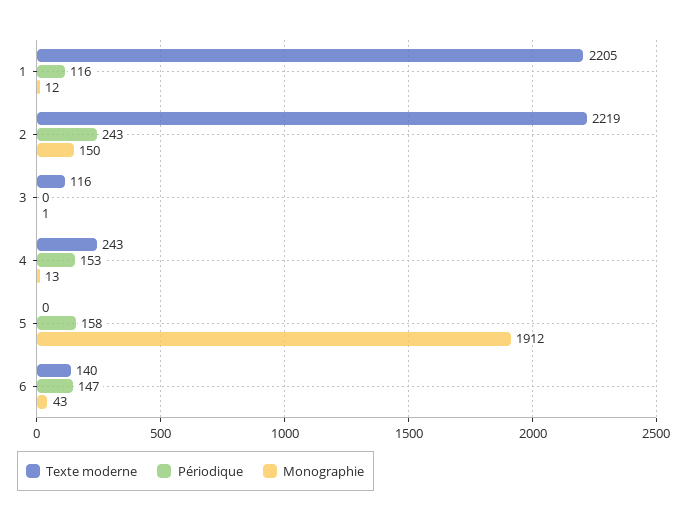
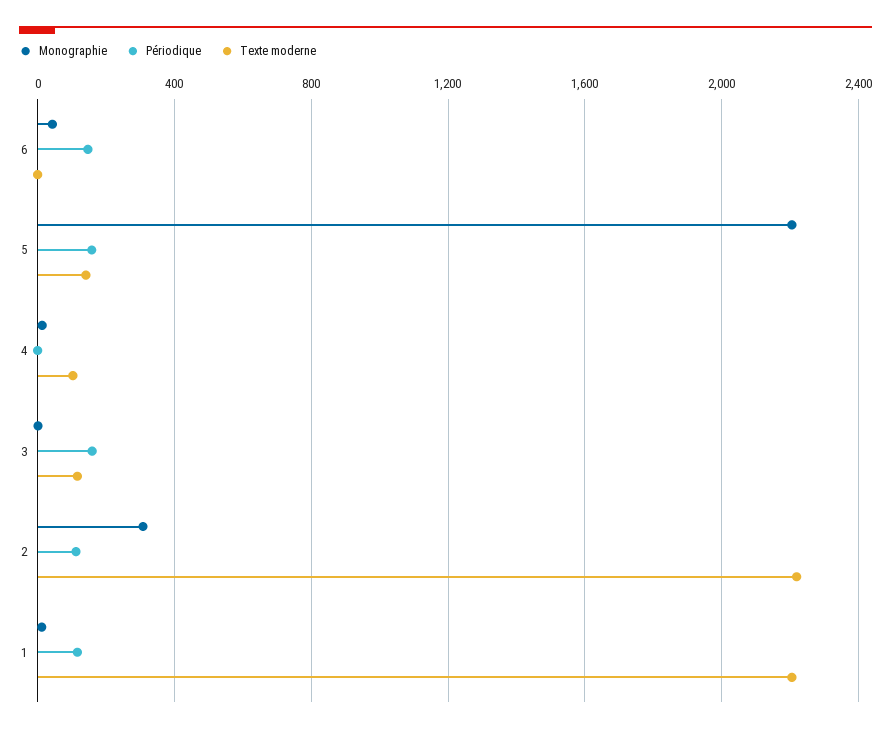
Périodique, 2: 243 -> 100
Monographie, 2: 150 -> 300
Périodique, 3: 0 -> 150
Texte moderne, 4: 243 -> 100
Périodique, 4: 153 -> 0
Texte moderne, 5: 0 -> 150
Monographie, 5: 1912 -> 2200
Texte moderne, 6: 140 -> 0

